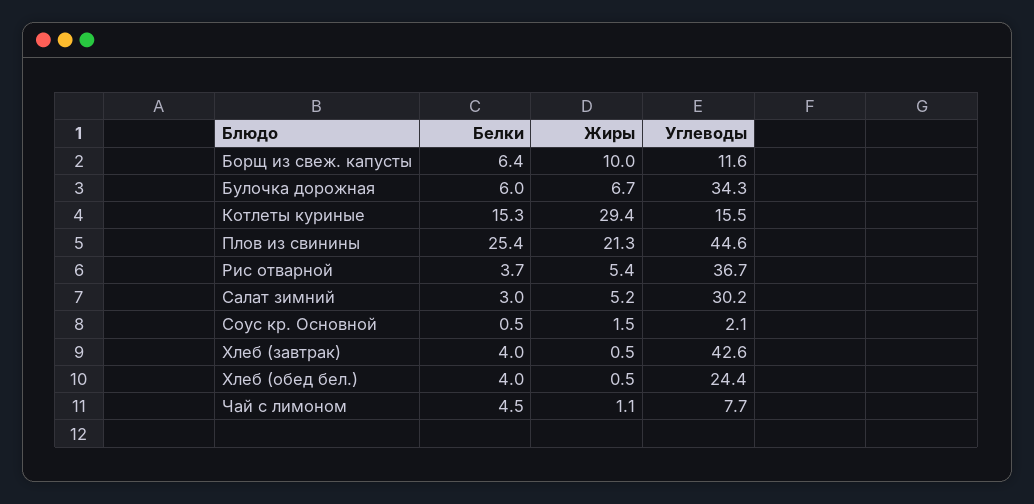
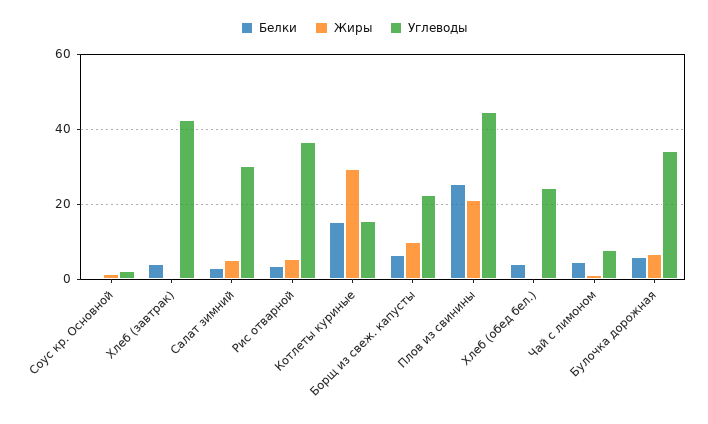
Углеводы, Борщ из свеж. капусты: 11.6 -> 22

